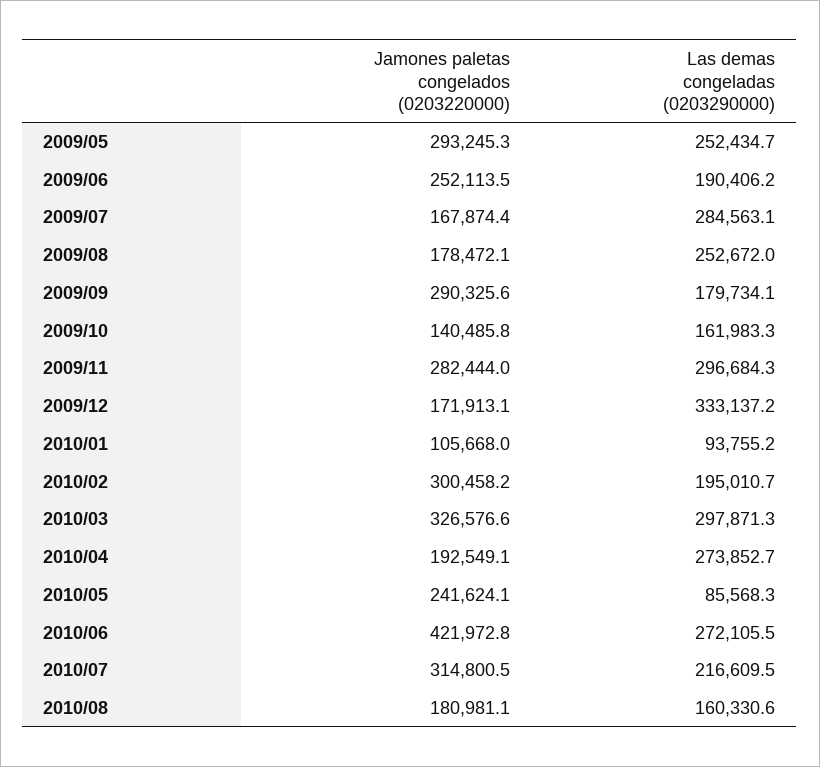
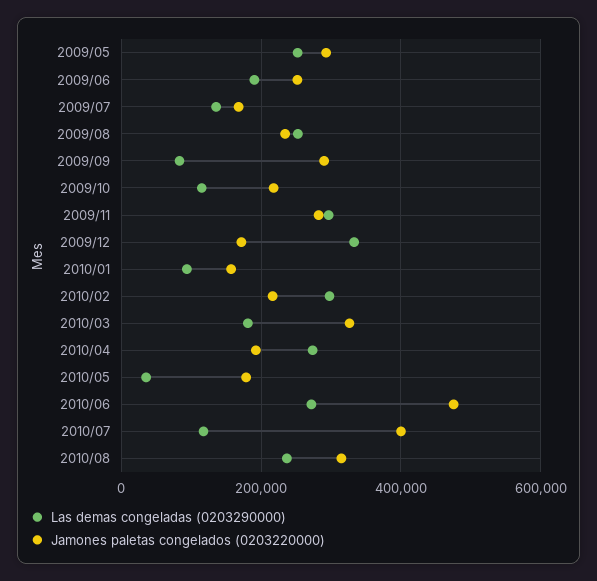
Las demas congeladas (0203290000), 2009/07: 284563.1 -> 140000
Jamones paletas congelados (0203220000), 2009/08: 178472.1 -> 240000
Las demas congeladas (0203290000), 2009/09: 179734.1 -> 80000
Jamones paletas congelados (0203220000), 2009/10: 140485.8 -> 220000
Las demas congeladas (0203290000), 2009/10: 161983.3 -> 120000
Jamones paletas congelados (0203220000), 2010/01: 105668 -> 160000
Jamones paletas congelados (0203220000), 2010/02: 300458.2 -> 220000
Las demas congeladas (0203290000), 2010/02: 195010.7 -> 300000
Las demas congeladas (0203290000), 2010/03: 297871.3 -> 180000
Jamones paletas congelados (0203220000), 2010/05: 241624.1 -> 180000
Las demas congeladas (0203290000), 2010/05: 85568.3 -> 40000
Jamones paletas congelados (0203220000), 2010/06: 421972.8 -> 480000
Jamones paletas congelados (0203220000), 2010/07: 314800.5 -> 400000
Las demas congeladas (0203290000), 2010/07: 216609.5 -> 120000
Jamones paletas congelados (0203220000), 2010/08: 180981.1 -> 320000
Las demas congeladas (0203290000), 2010/08: 160330.6 -> 240000

